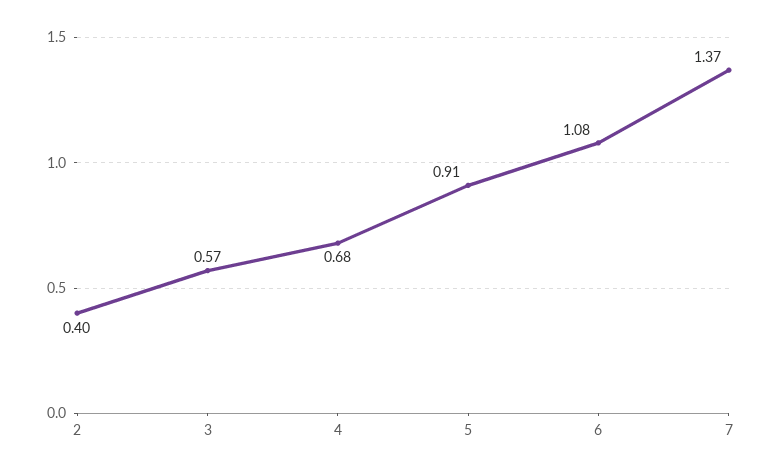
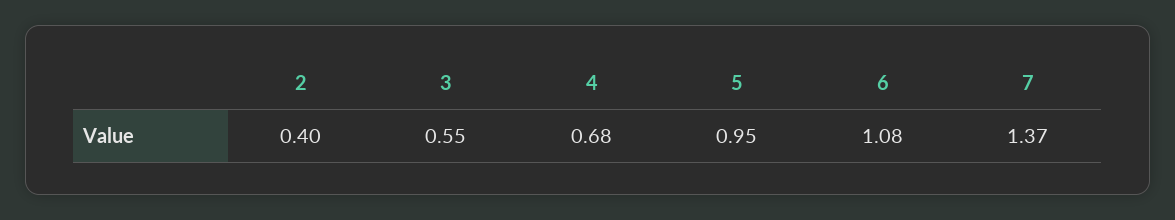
3: 0.57 -> 0.55
5: 0.91 -> 0.95

